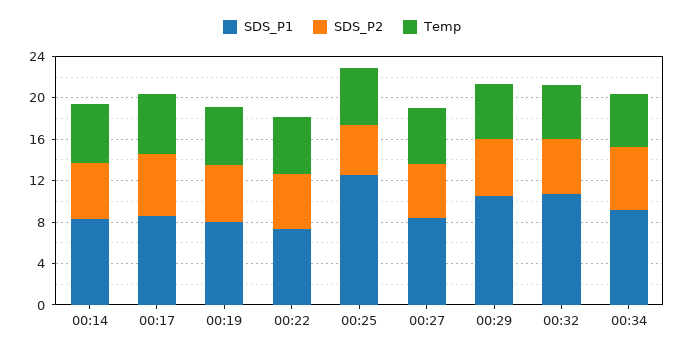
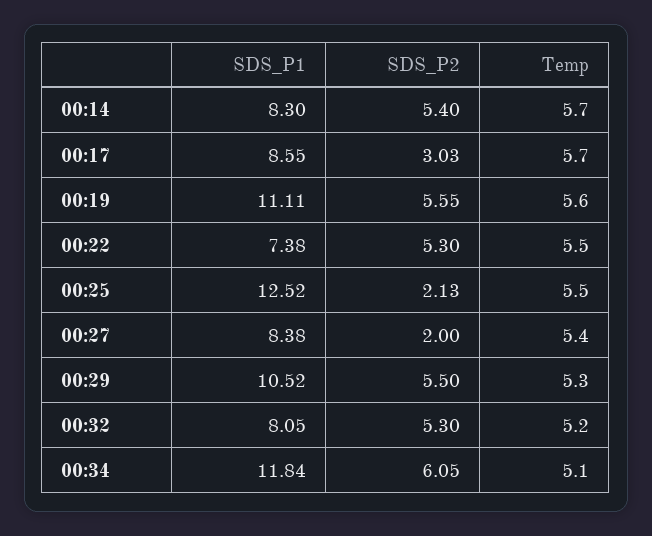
SDS_P2, 00:17: 6 -> 3.03
SDS_P1, 00:19: 8 -> 11.11
SDS_P2, 00:25: 5 -> 2.13
SDS_P2, 00:27: 5 -> 2
SDS_P1, 00:32: 11 -> 8.05
SDS_P1, 00:34: 9 -> 11.84

